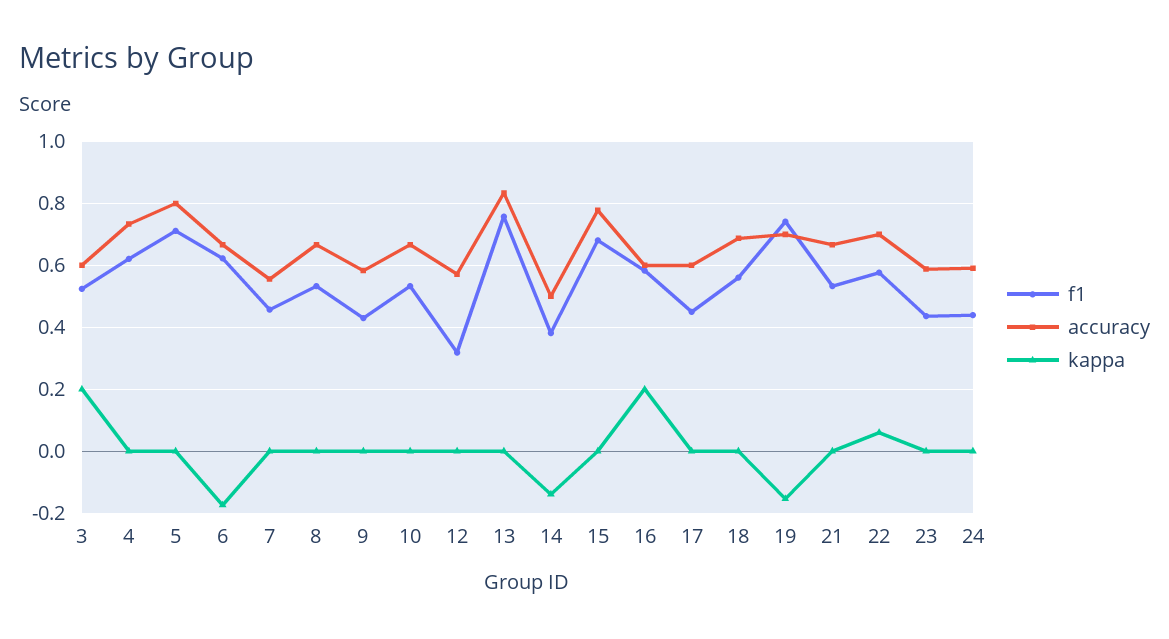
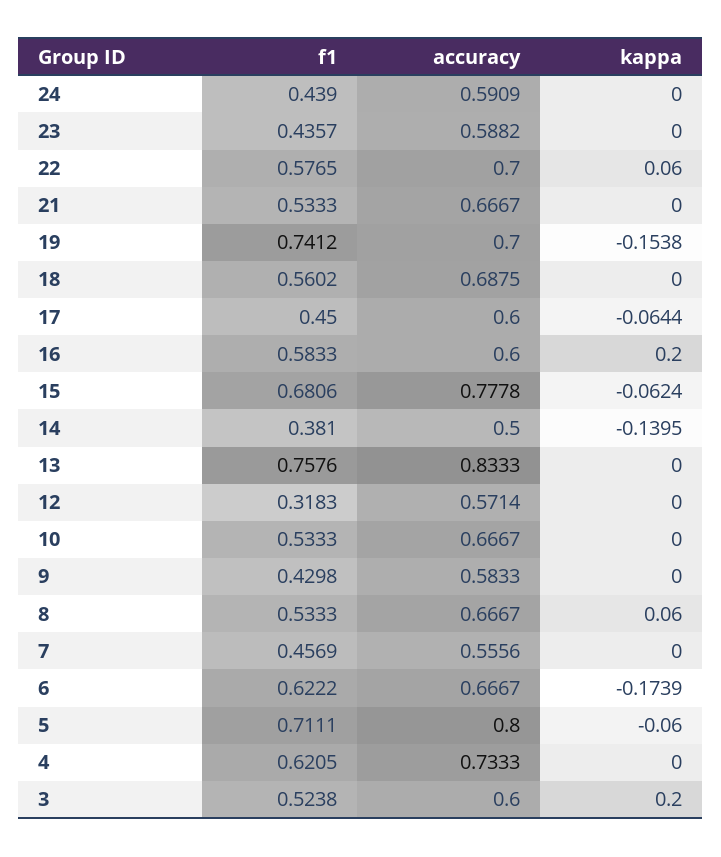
kappa, 5: 0 -> -0.06
kappa, 8: 0 -> 0.06
kappa, 15: 0 -> -0.0624
kappa, 17: 0 -> -0.0644

